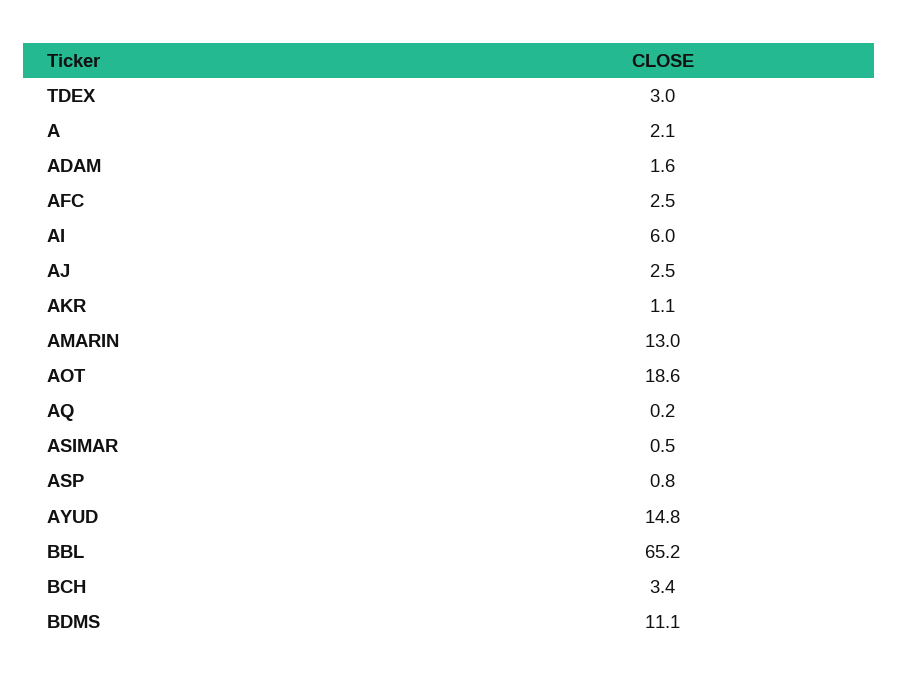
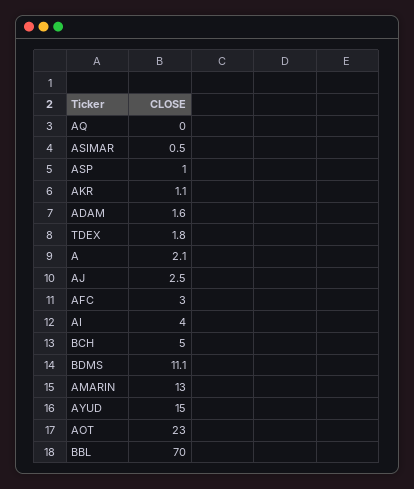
TDEX: 3 -> 1.8
AFC: 2.5 -> 3
AI: 6 -> 4
AOT: 18.6 -> 23
AQ: 0.2 -> 0
ASP: 0.8 -> 1
AYUD: 14.8 -> 15
BBL: 65.2 -> 70
BCH: 3.4 -> 5

